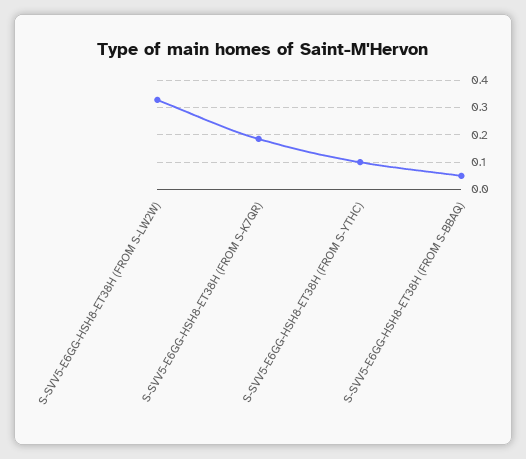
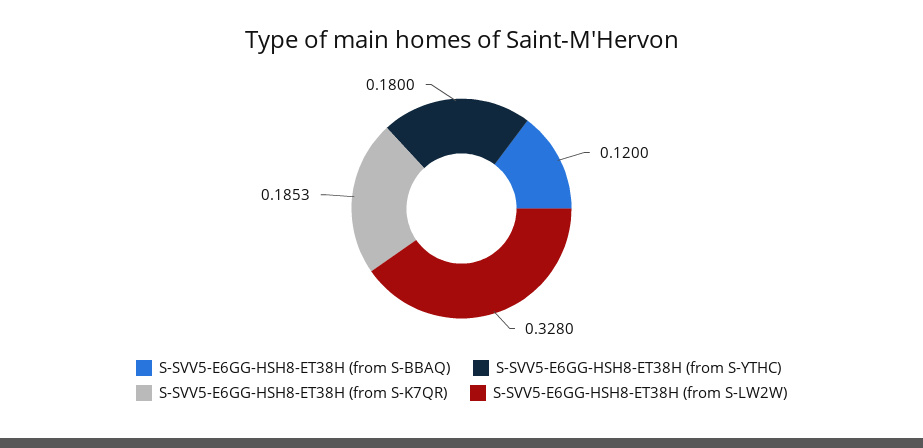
S-SVV5-E6GG-HSH8-ET38H (FROM S-YTHC): 0.1 -> 0.18
S-SVV5-E6GG-HSH8-ET38H (FROM S-BBAQ): 0.05 -> 0.12

